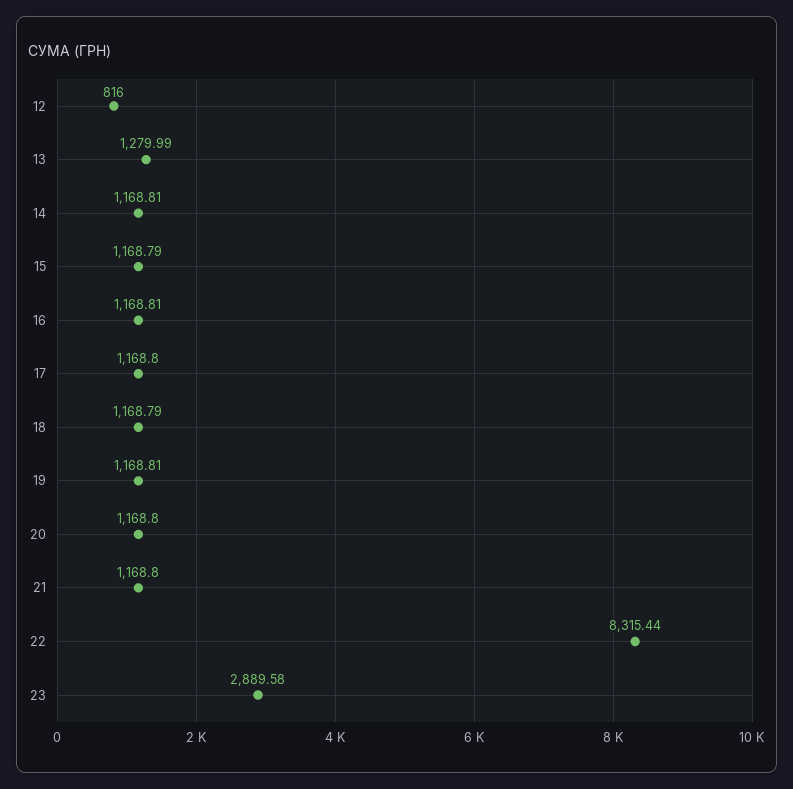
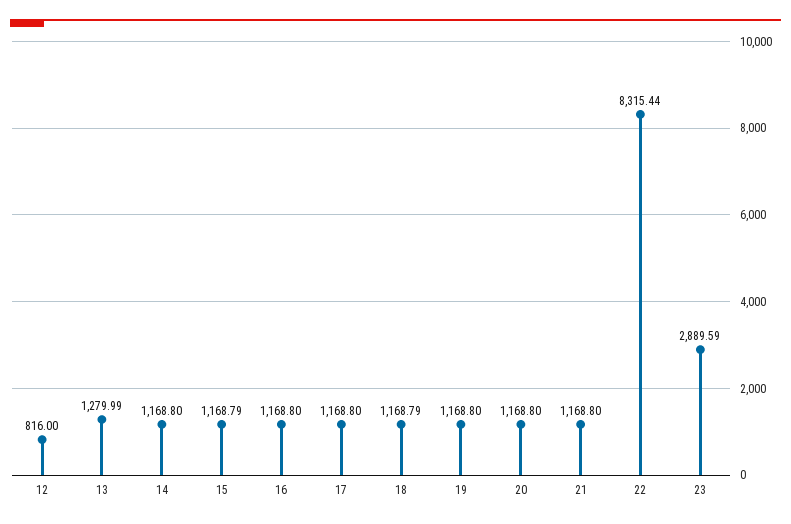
14: 1168.81 -> 1168.8
16: 1168.81 -> 1168.8
19: 1168.81 -> 1168.8
23: 2889.58 -> 2889.59

